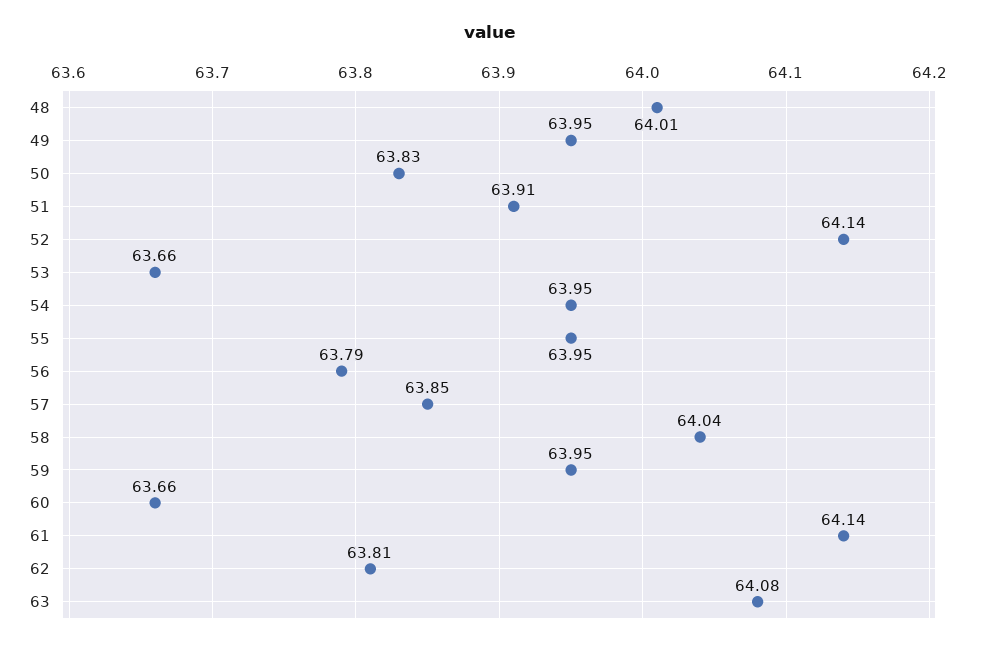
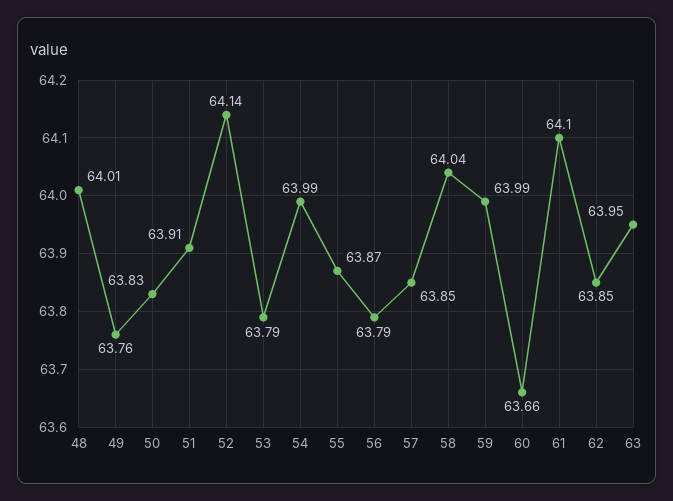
49: 63.95 -> 63.76
53: 63.66 -> 63.79
54: 63.95 -> 63.99
55: 63.95 -> 63.87
59: 63.95 -> 63.99
61: 64.14 -> 64.1
62: 63.81 -> 63.85
63: 64.08 -> 63.95

